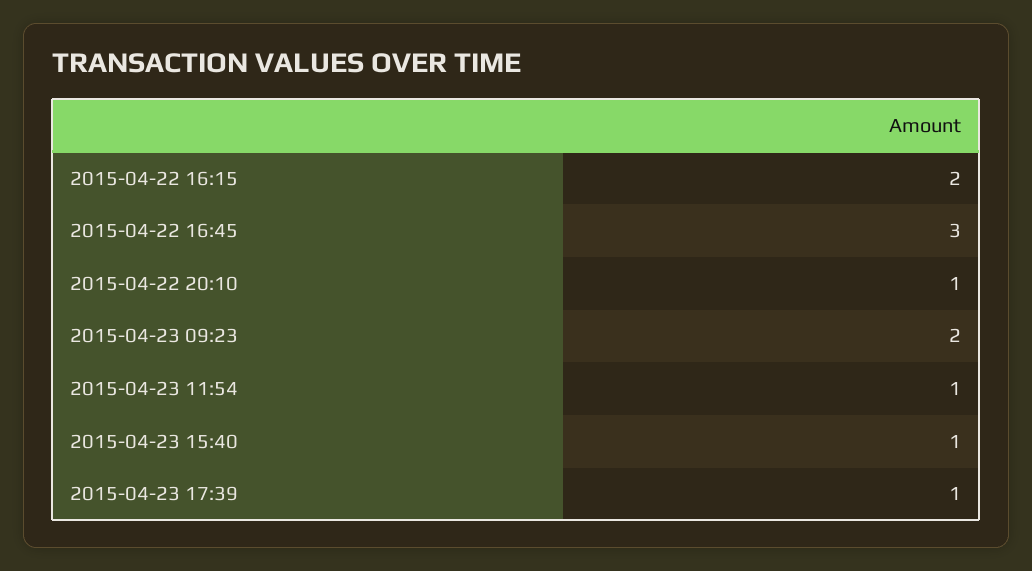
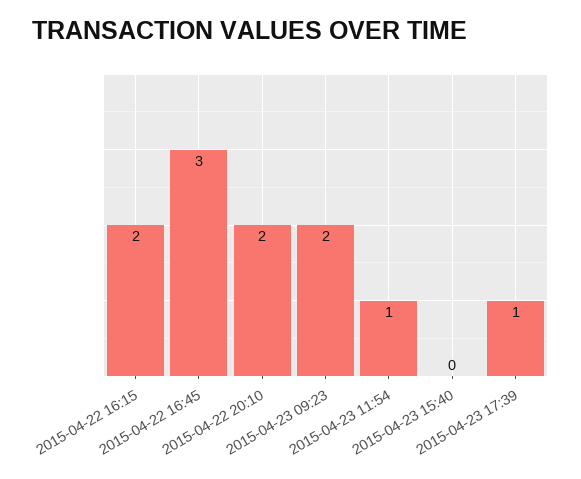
2015-04-22 20:10: 1 -> 2
2015-04-23 15:40: 1 -> 0

